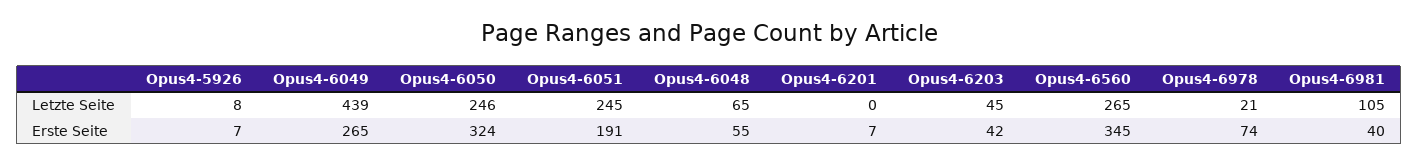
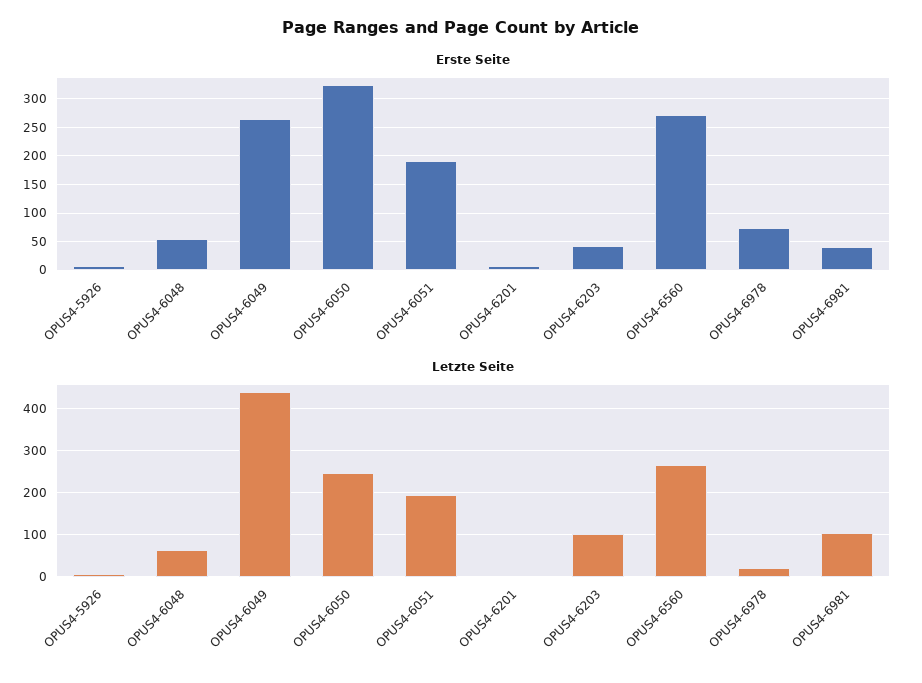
Letzte Seite, Opus4-6051: 245 -> 200
Letzte Seite, Opus4-6203: 45 -> 100
Erste Seite, Opus4-6560: 345 -> 275

